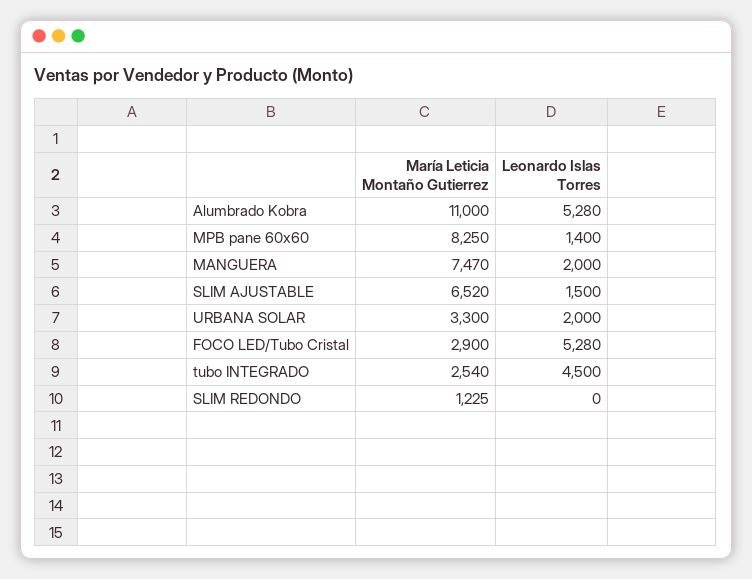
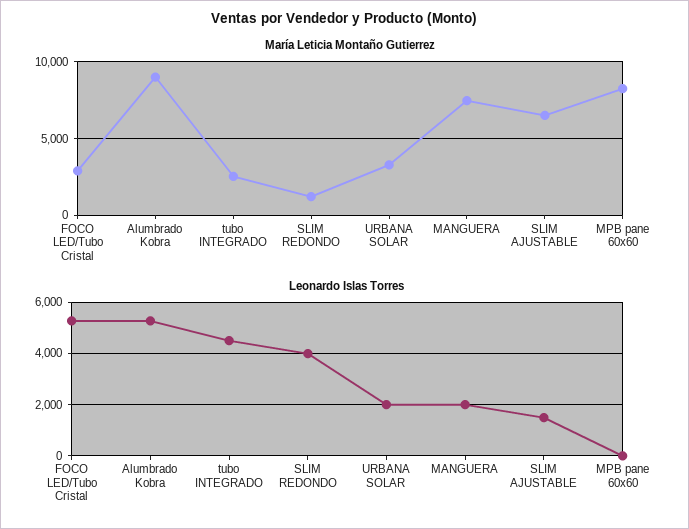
María Leticia Montaño Gutierrez, Alumbrado Kobra: 11000 -> 9000
Leonardo Islas Torres, MPB pane 60x60: 1400 -> 0
Leonardo Islas Torres, SLIM REDONDO: 0 -> 4000

